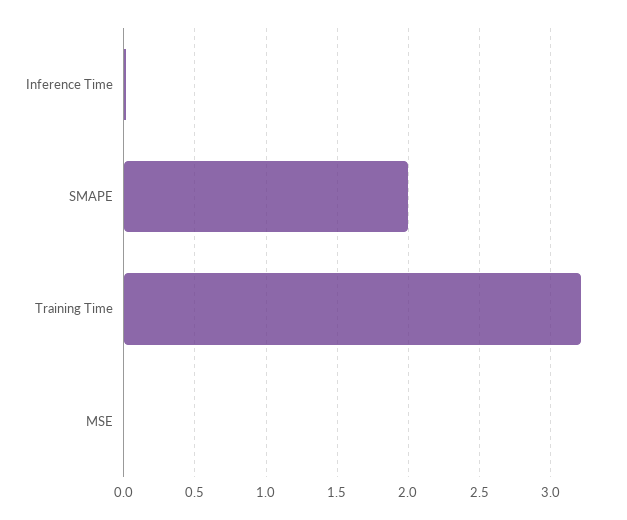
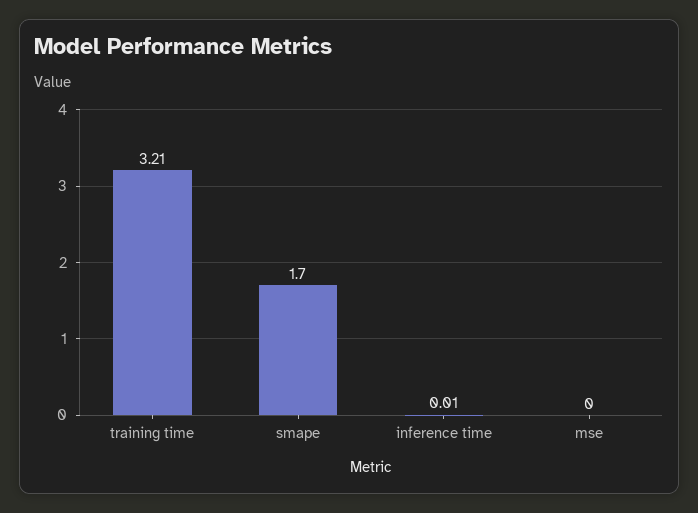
SMAPE: 2 -> 1.7

